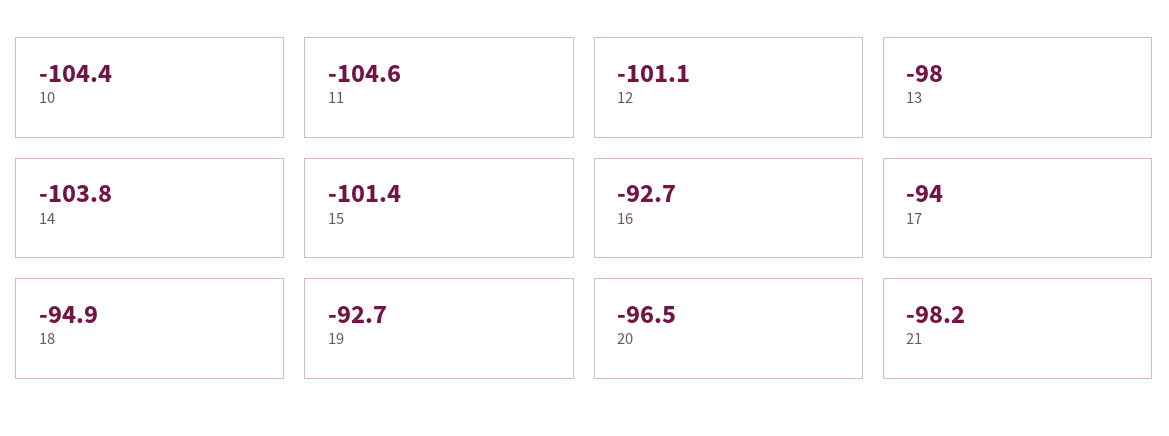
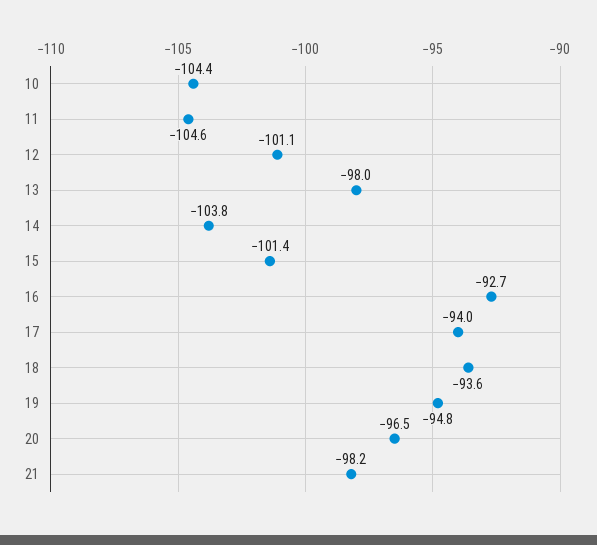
18: -94.9 -> -93.6
19: -92.7 -> -94.8

